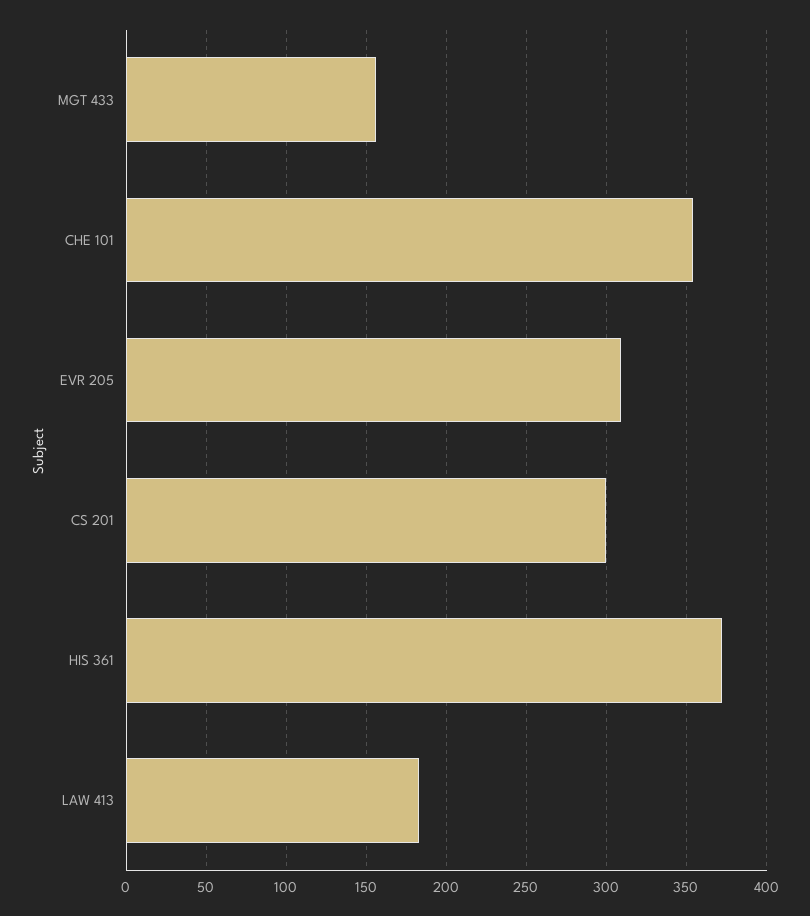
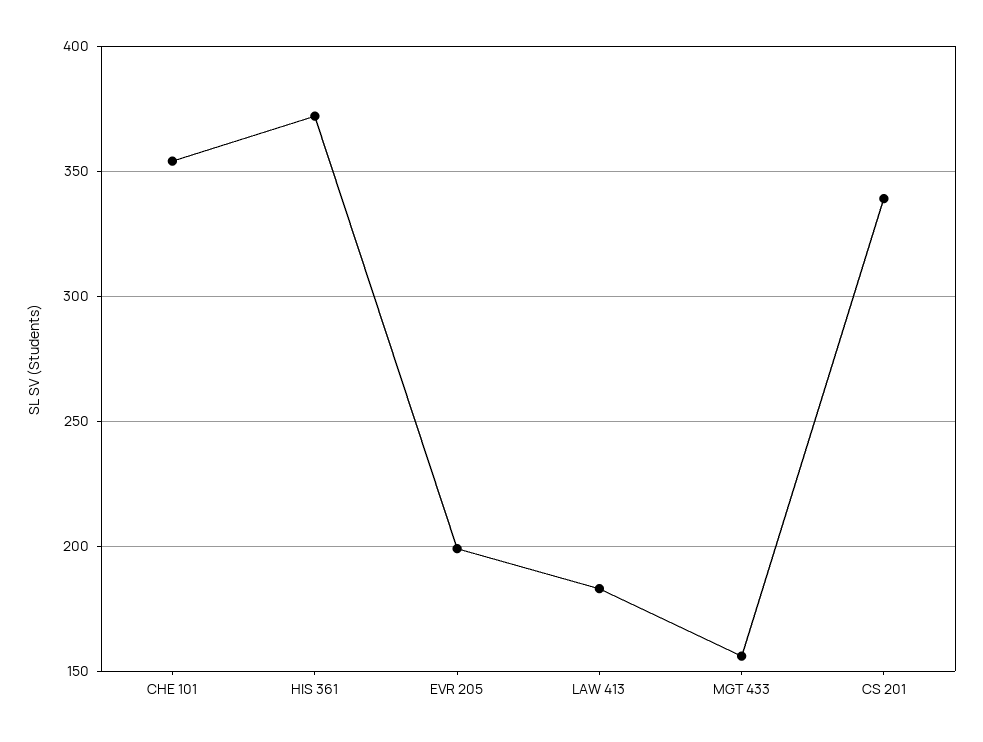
EVR 205: 310 -> 200
CS 201: 300 -> 340

